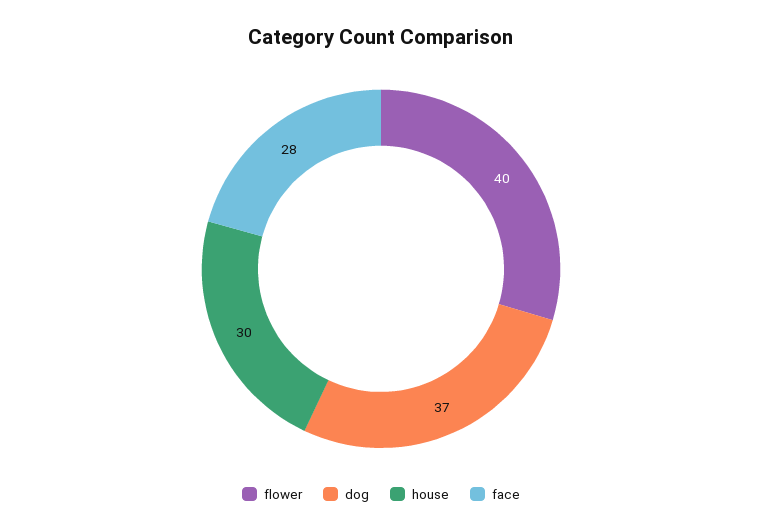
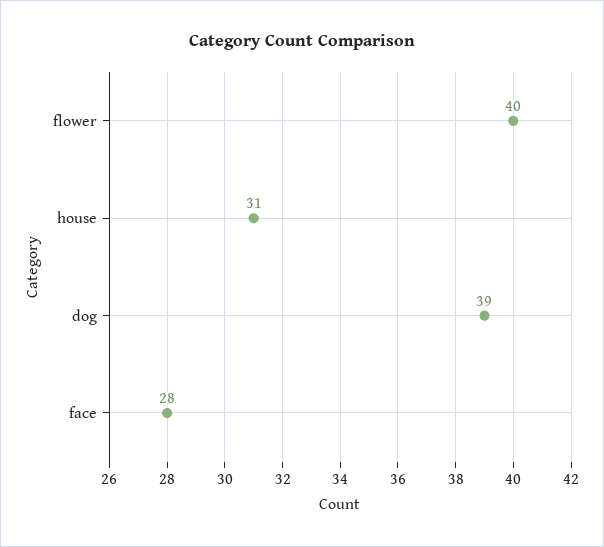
dog: 37 -> 39
house: 30 -> 31

